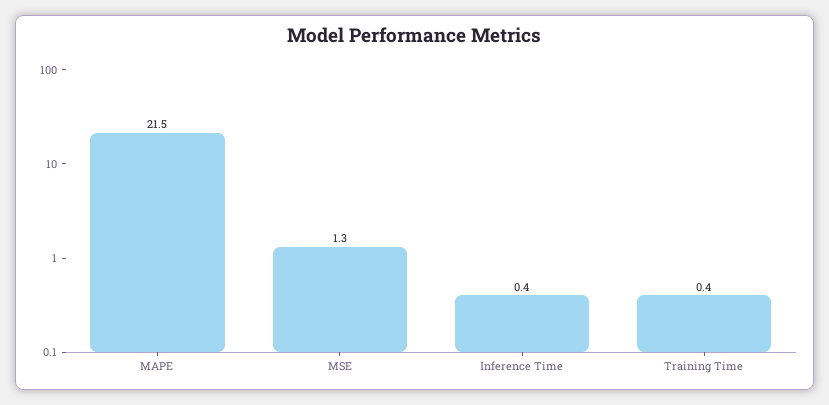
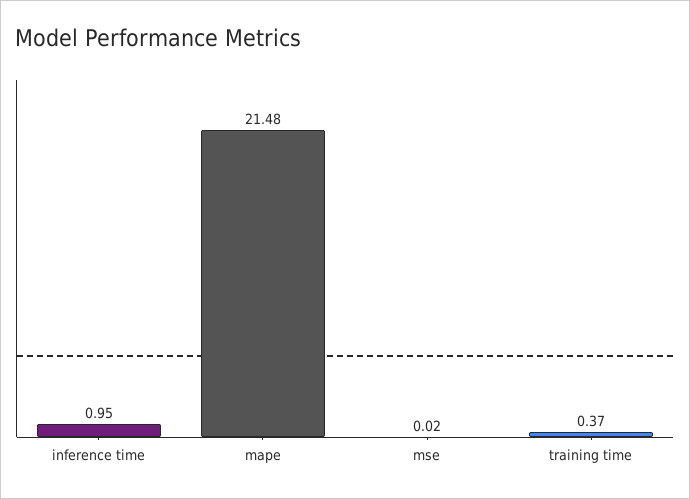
MSE: 1.3 -> 0.02
Inference Time: 0.4 -> 0.95

